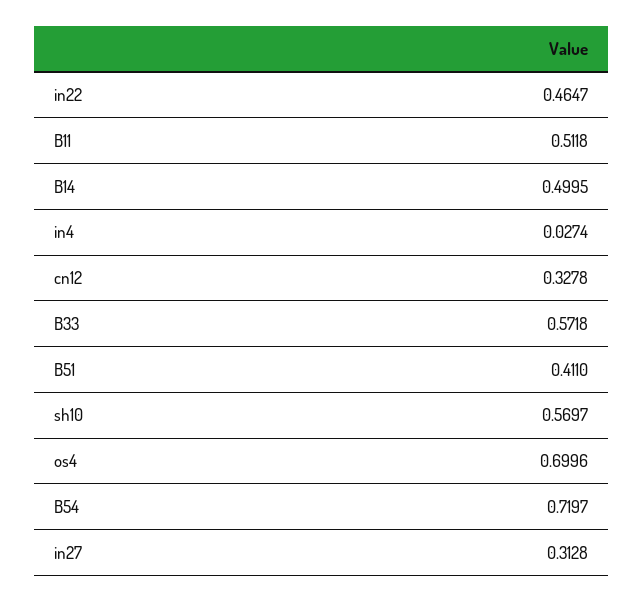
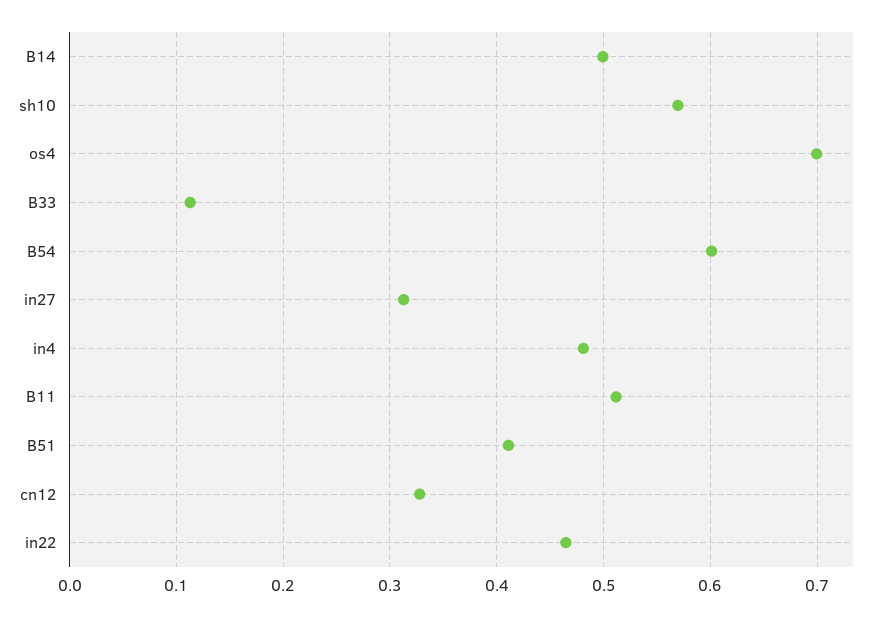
in4: 0.0274 -> 0.48
B33: 0.5718 -> 0.11
B54: 0.7197 -> 0.6

